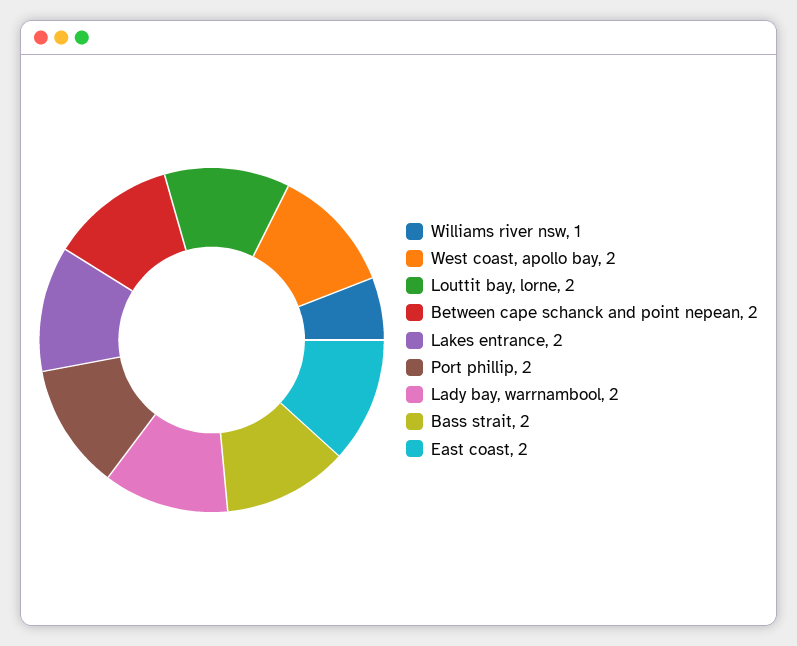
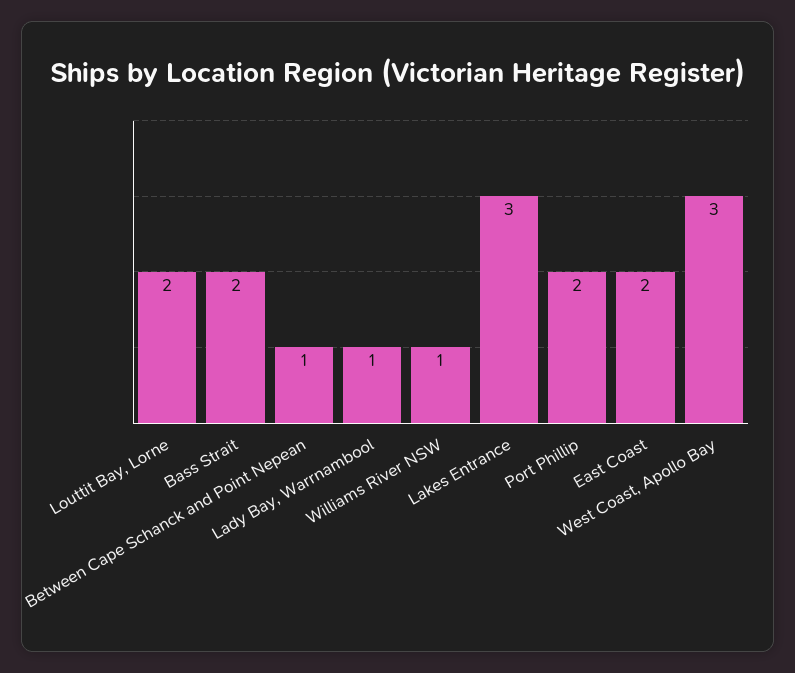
West coast, apollo bay: 2 -> 3
Between cape schanck and point nepean: 2 -> 1
Lakes entrance: 2 -> 3
Lady bay, warrnambool: 2 -> 1

